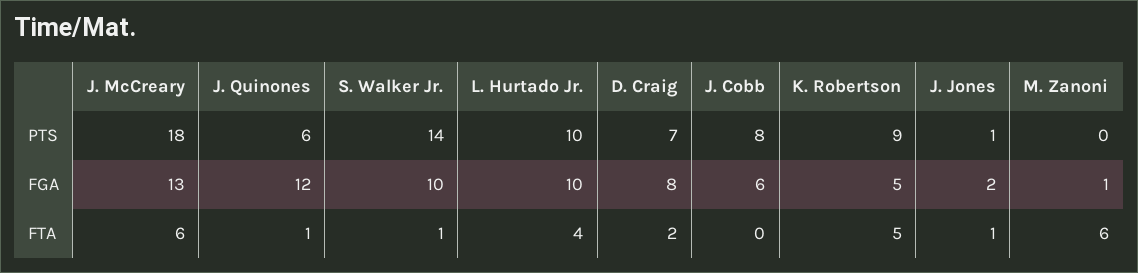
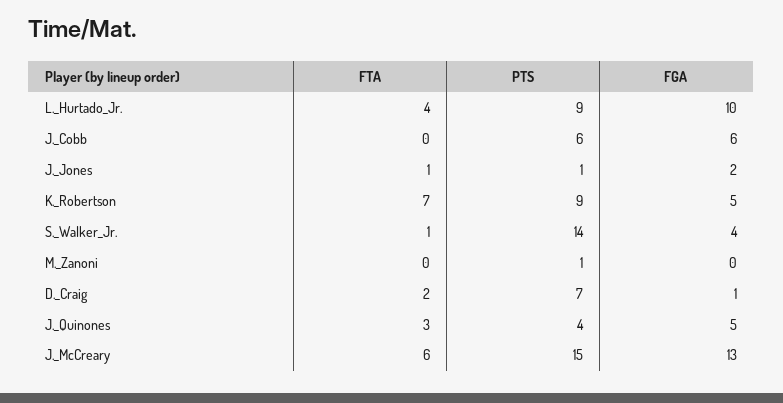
J. McCreary, PTS: 18 -> 15
J. Quinones, PTS: 6 -> 4
L. Hurtado Jr., PTS: 10 -> 9
J. Cobb, PTS: 8 -> 6
M. Zanoni, PTS: 0 -> 1
J. Quinones, FGA: 12 -> 5
S. Walker Jr., FGA: 10 -> 4
D. Craig, FGA: 8 -> 1
M. Zanoni, FGA: 1 -> 0
J. Quinones, FTA: 1 -> 3
K. Robertson, FTA: 5 -> 7
M. Zanoni, FTA: 6 -> 0

